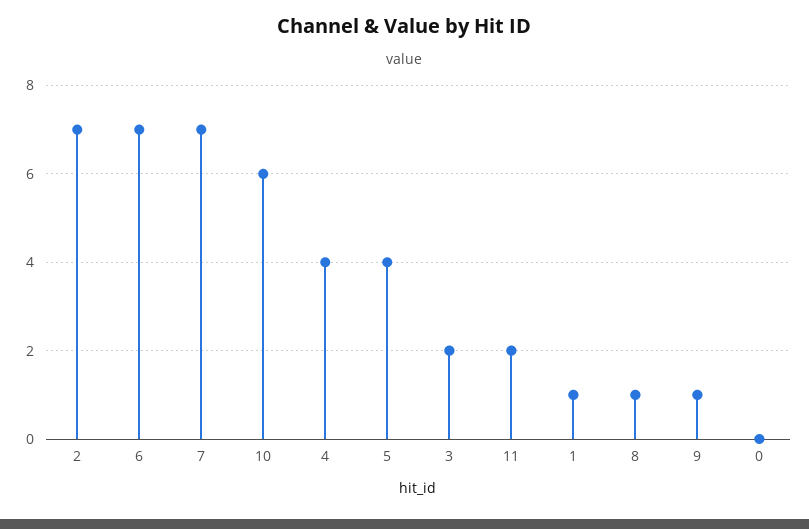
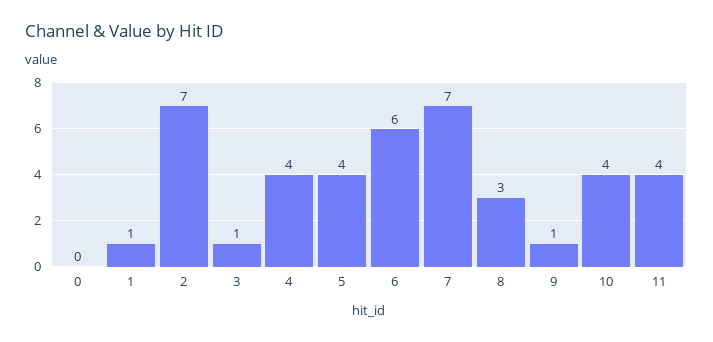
6: 7 -> 6
10: 6 -> 4
3: 2 -> 1
11: 2 -> 4
8: 1 -> 3

